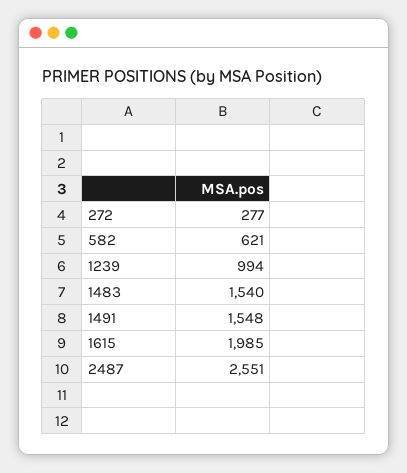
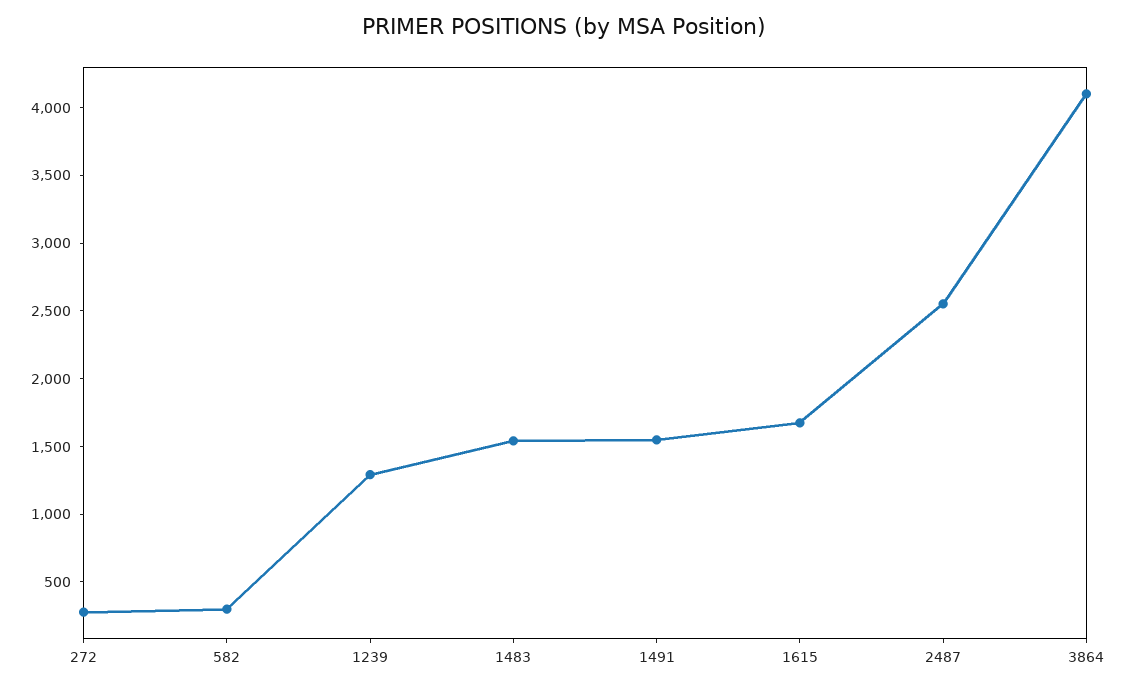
582: 621 -> 300
1239: 994 -> 1300
1615: 1985 -> 1700
3864: none -> 4100

